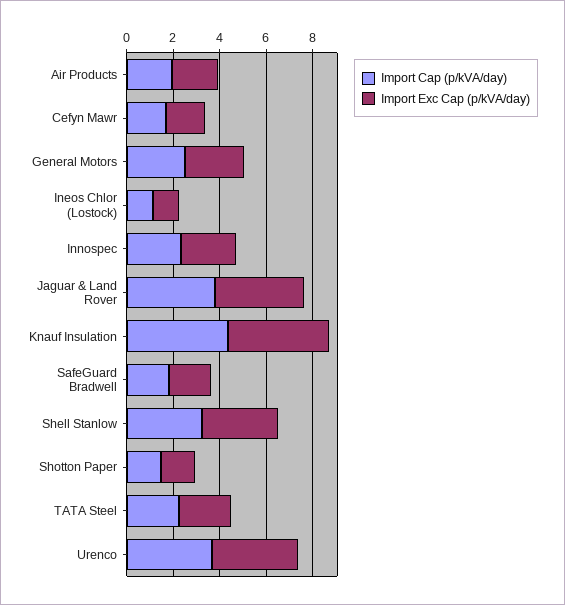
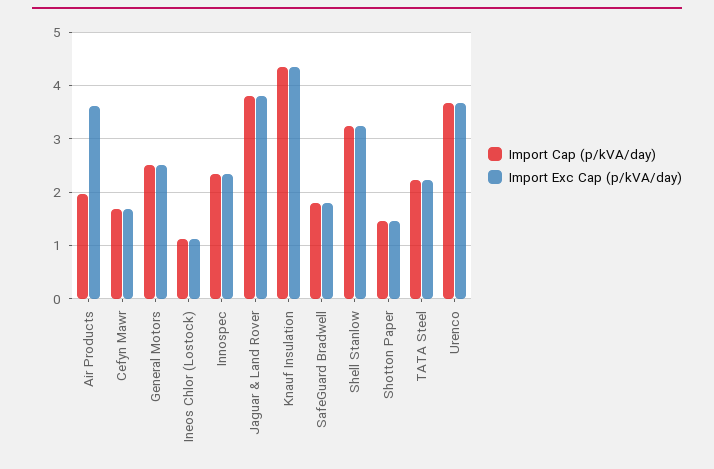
Import Exc Cap (p/kVA/day), Air Products: 2 -> 3.6

